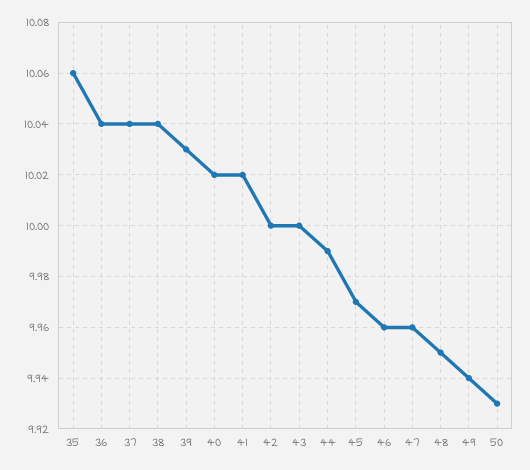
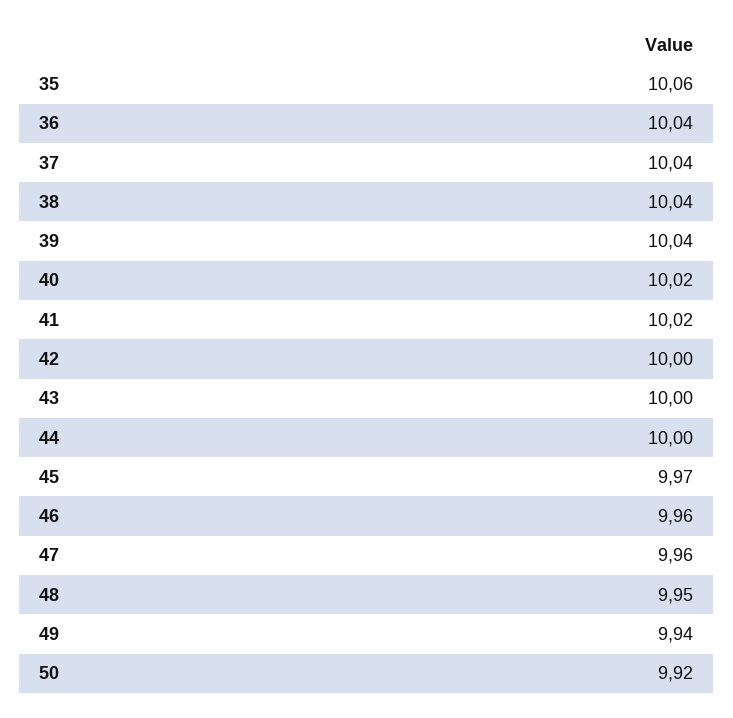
39: 10.03 -> 10.04
44: 9.99 -> 10
50: 9.93 -> 9.92

